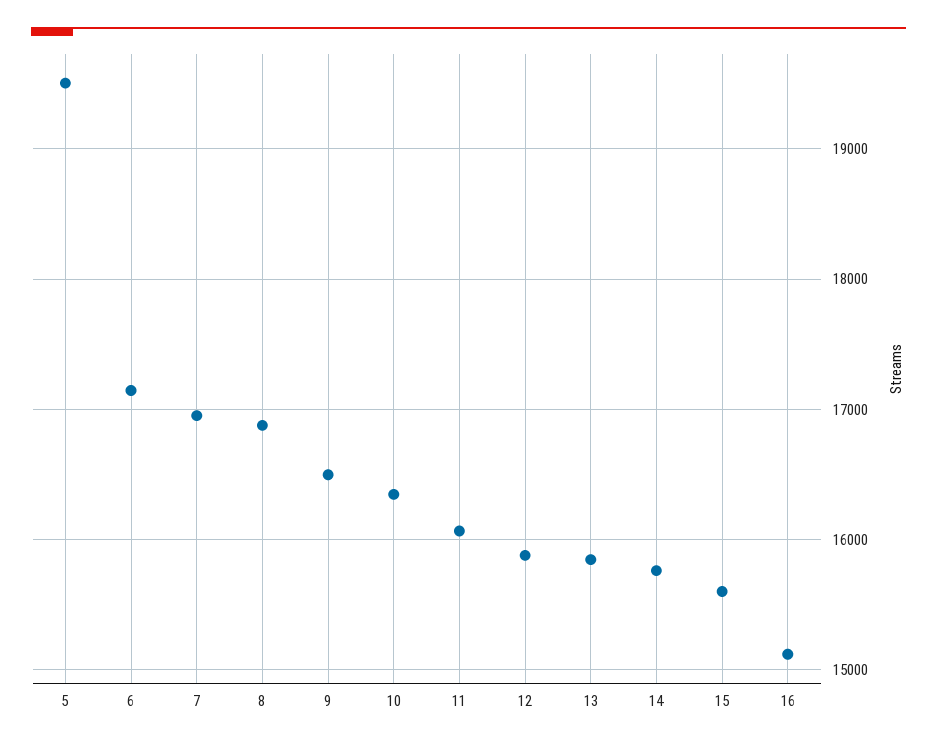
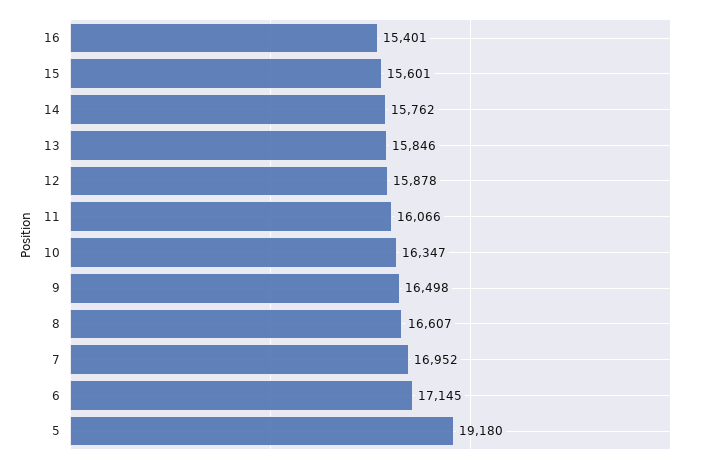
5: 19500 -> 19180
8: 16900 -> 16607
16: 15100 -> 15401

